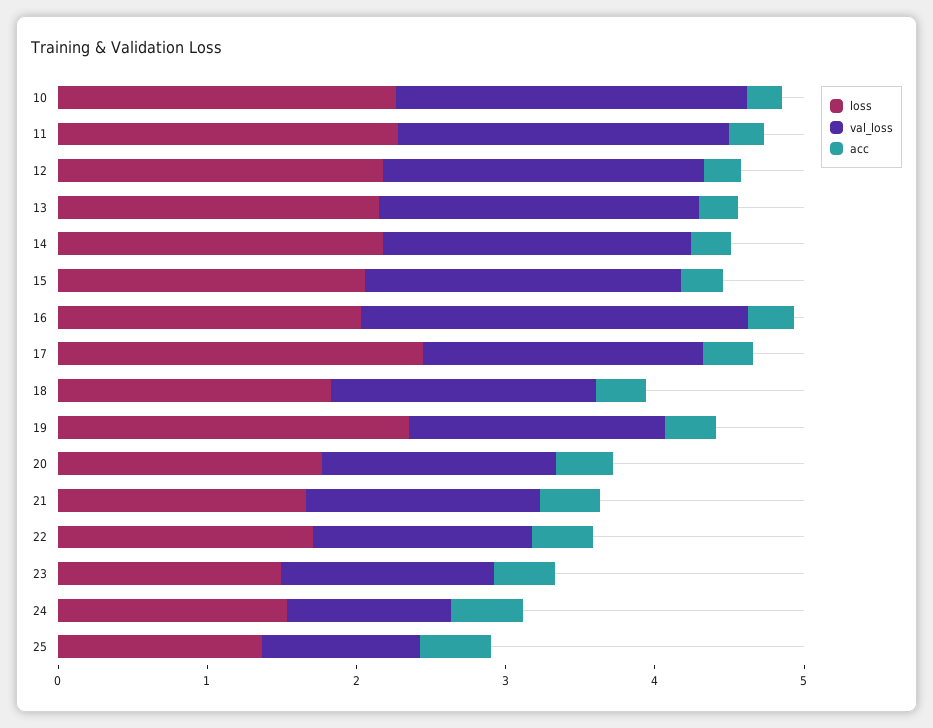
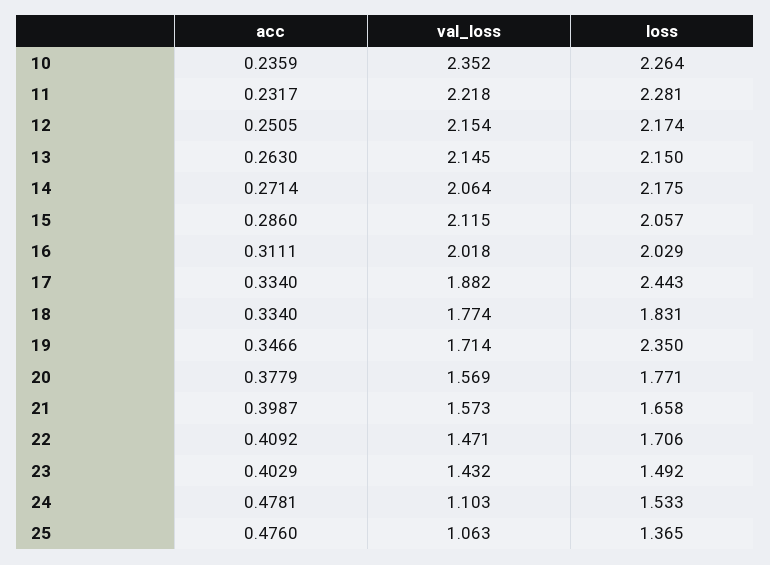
val_loss, 16: 2.6 -> 2.018

